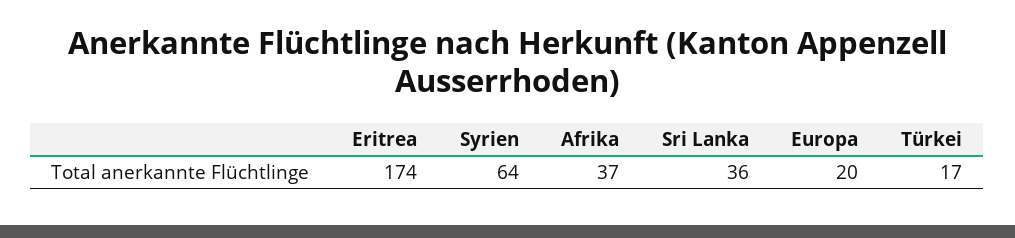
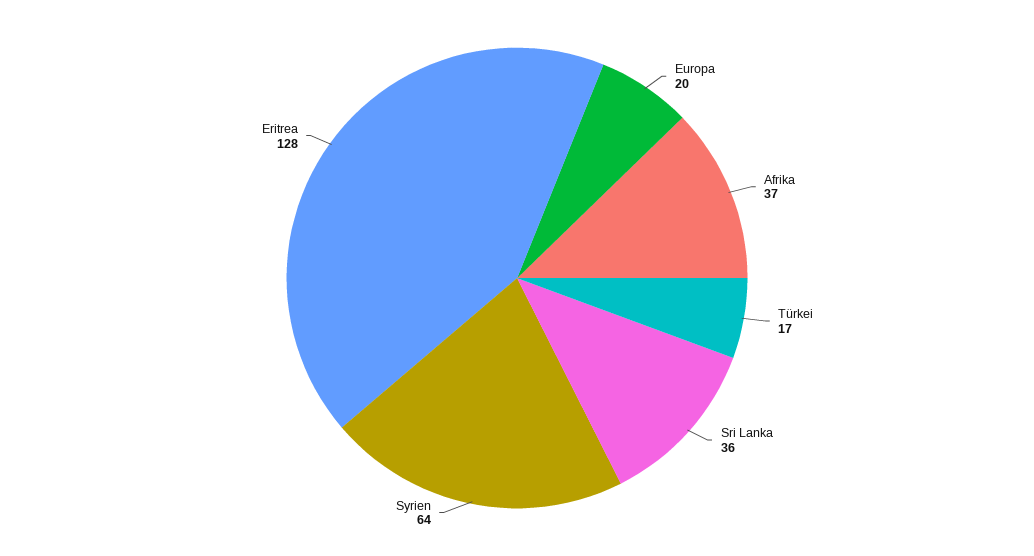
Eritrea: 174 -> 128

